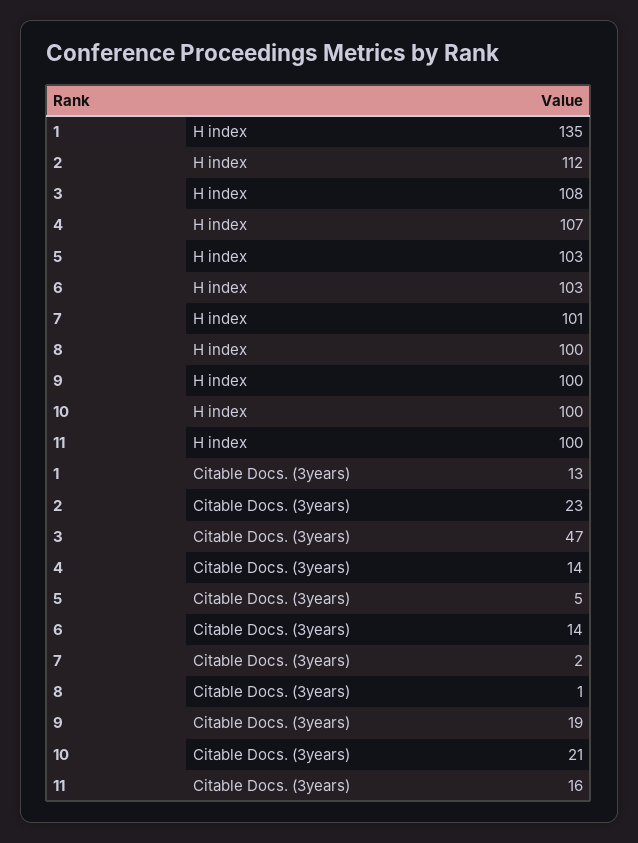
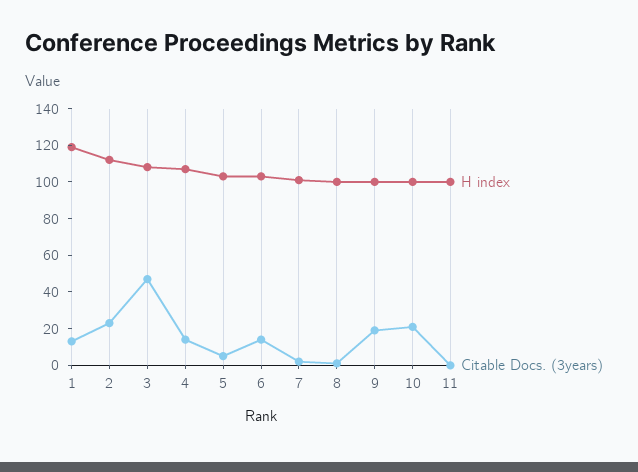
H index, 1: 135 -> 120
Citable Docs. (3years), 11: 16 -> 0

